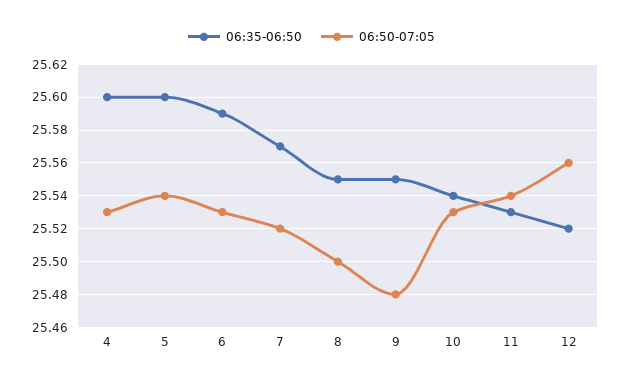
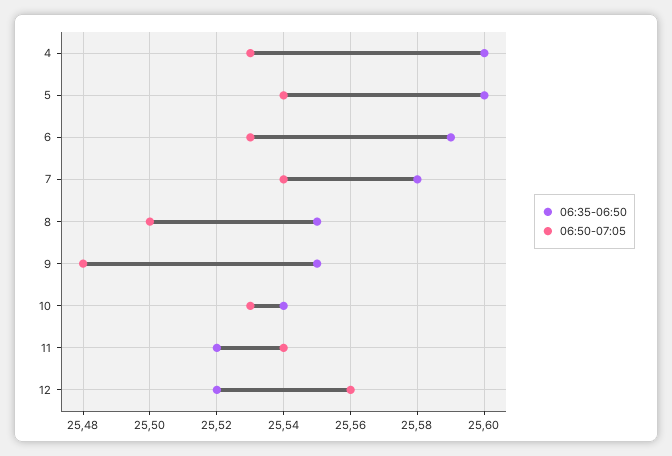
06:35-06:50, 7: 25.57 -> 25.58
06:50-07:05, 7: 25.52 -> 25.54
06:35-06:50, 11: 25.53 -> 25.52

